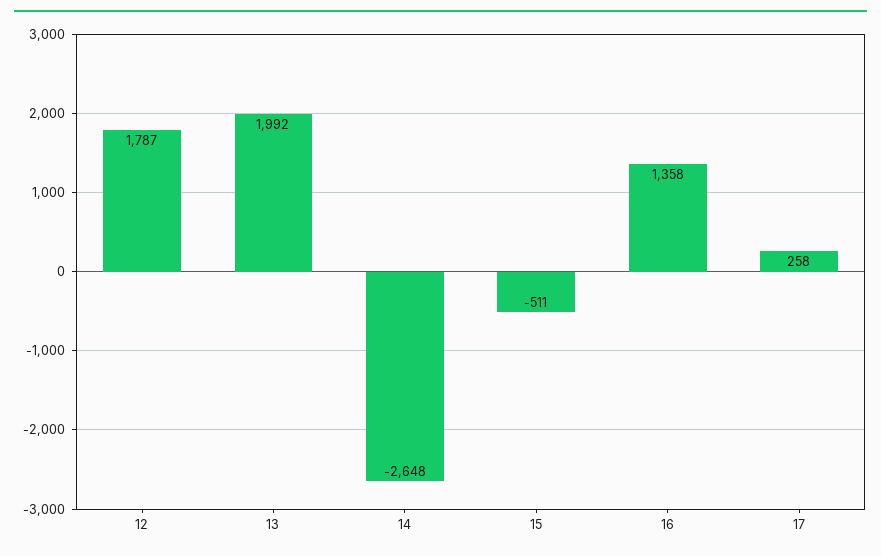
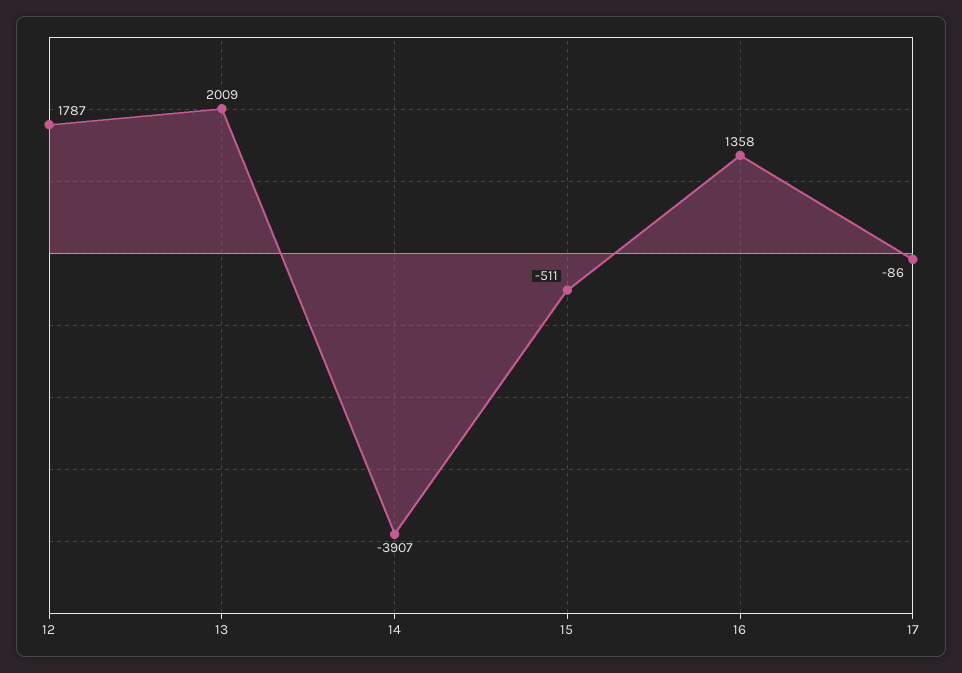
13: 1992 -> 2009
14: -2648 -> -3907
17: 258 -> -86

